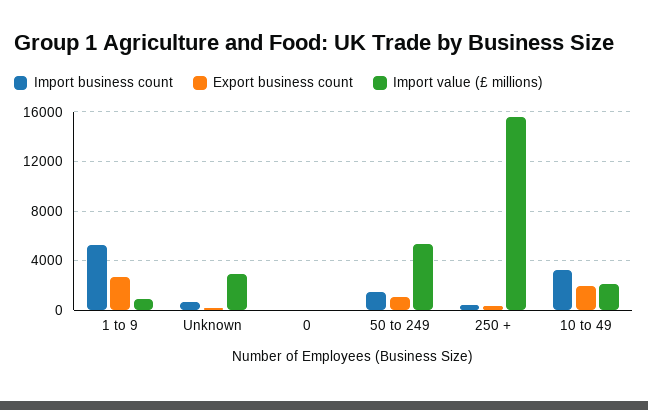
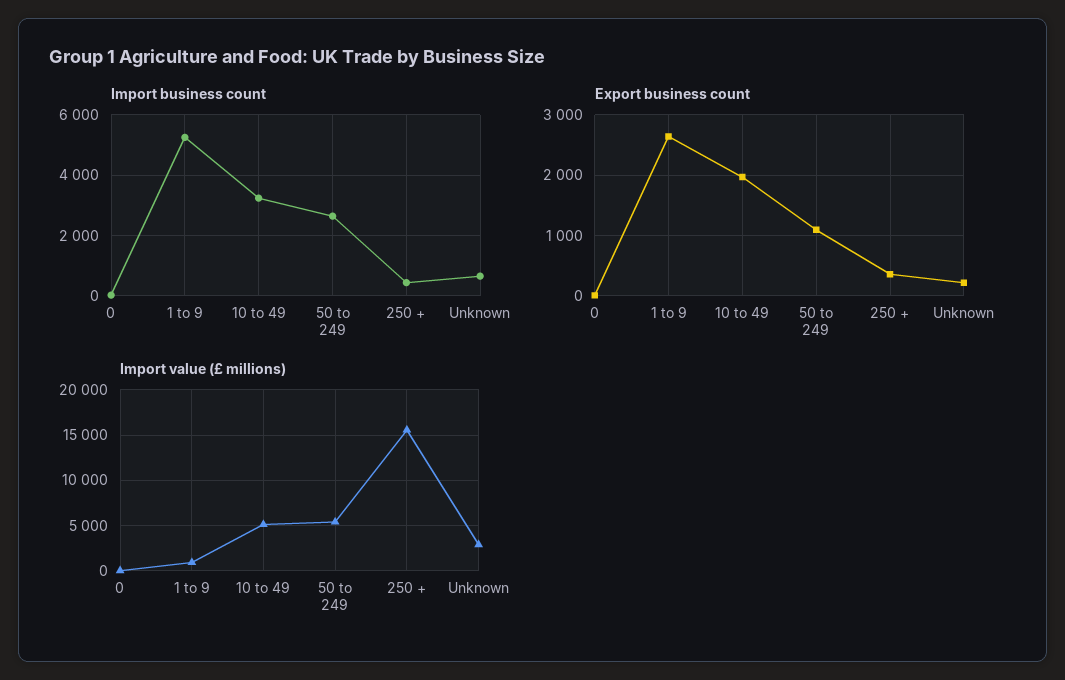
Import business count, 50 to 249: 1500 -> 2600
Import value (£ millions), 10 to 49: 2000 -> 5000

